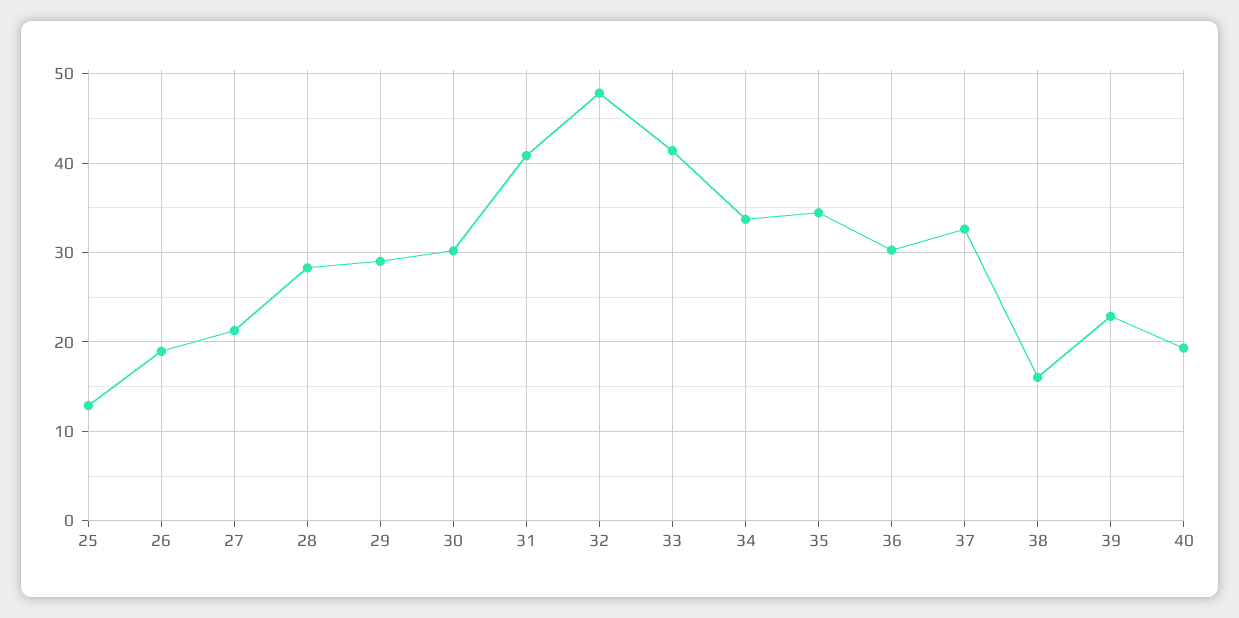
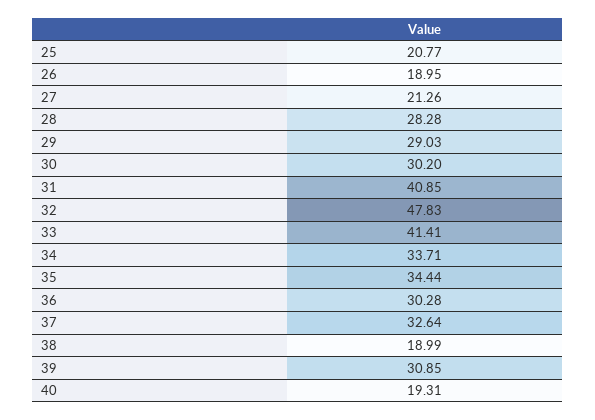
25: 13 -> 20.77
38: 16 -> 18.99
39: 23 -> 30.85

